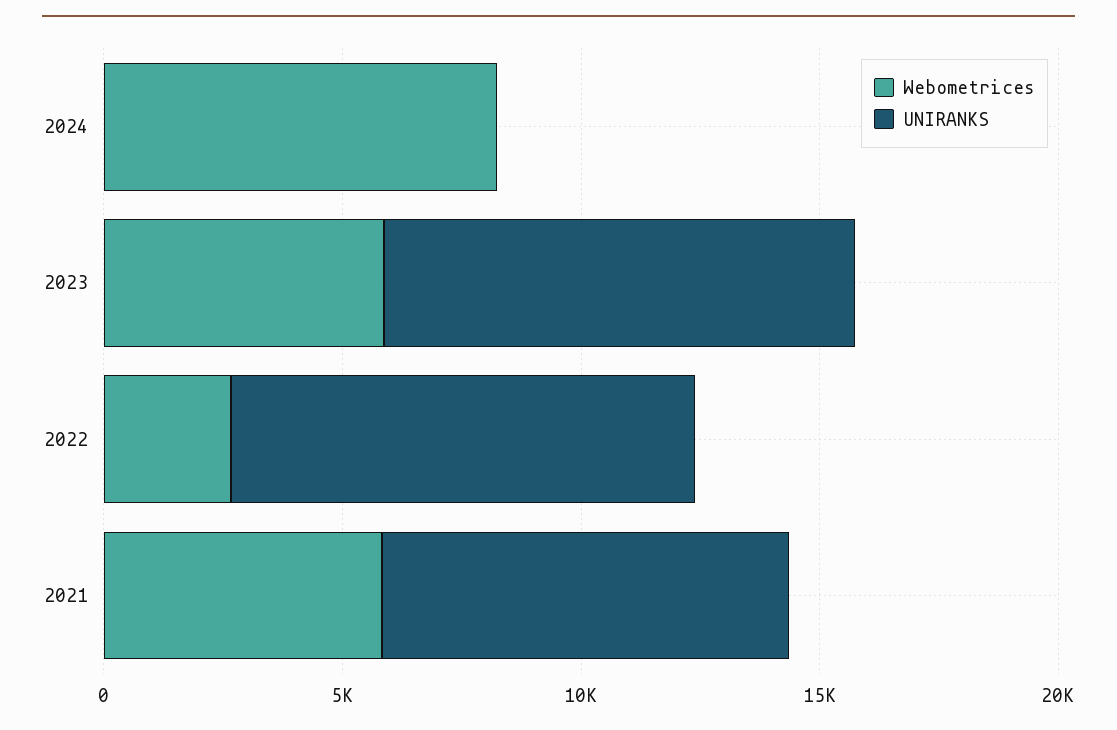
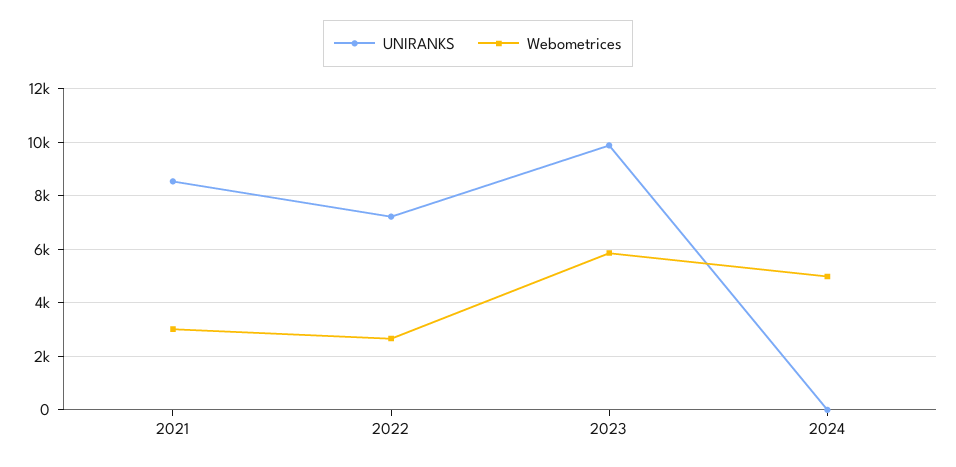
Webometrices, 2024: 8000 -> 5000
UNIRANKS, 2022: 10000 -> 7250
Webometrices, 2021: 6000 -> 3000

